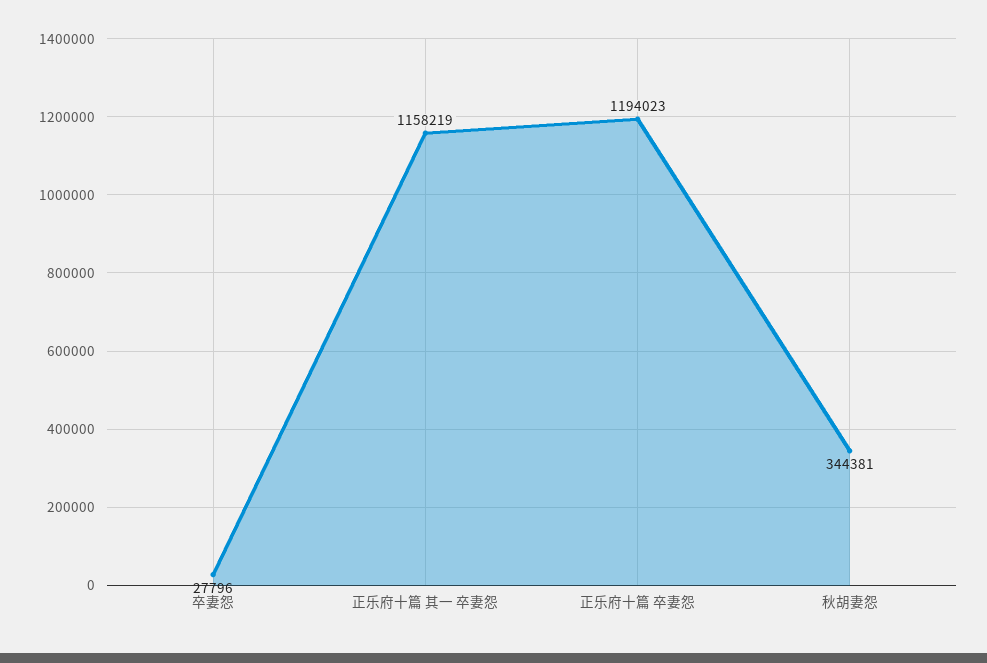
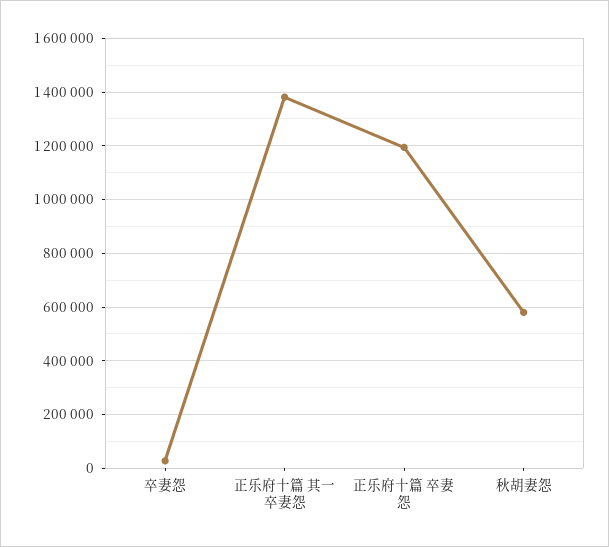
正乐府十篇 其一 卒妻怨: 1158219 -> 1375000
秋胡妻怨: 344381 -> 575000

